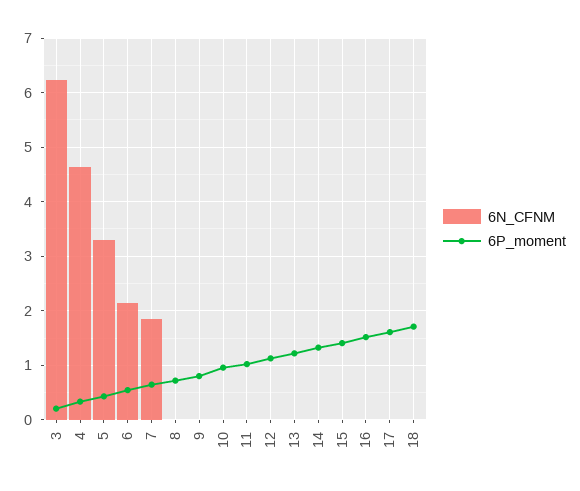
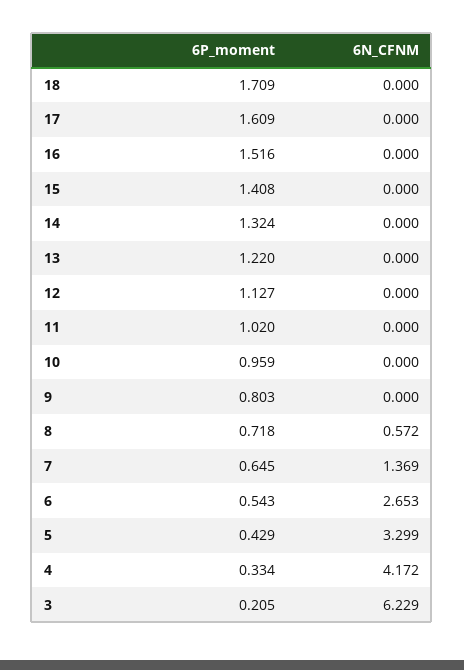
6N_CFNM, 4: 4.6 -> 4.172
6N_CFNM, 6: 2.2 -> 2.653
6N_CFNM, 7: 1.8 -> 1.369
6N_CFNM, 8: 0 -> 0.572

